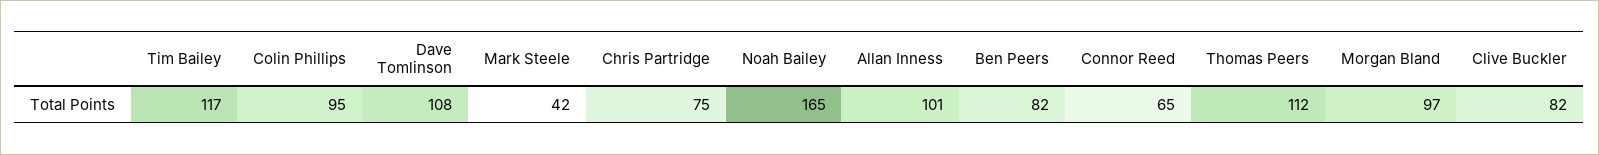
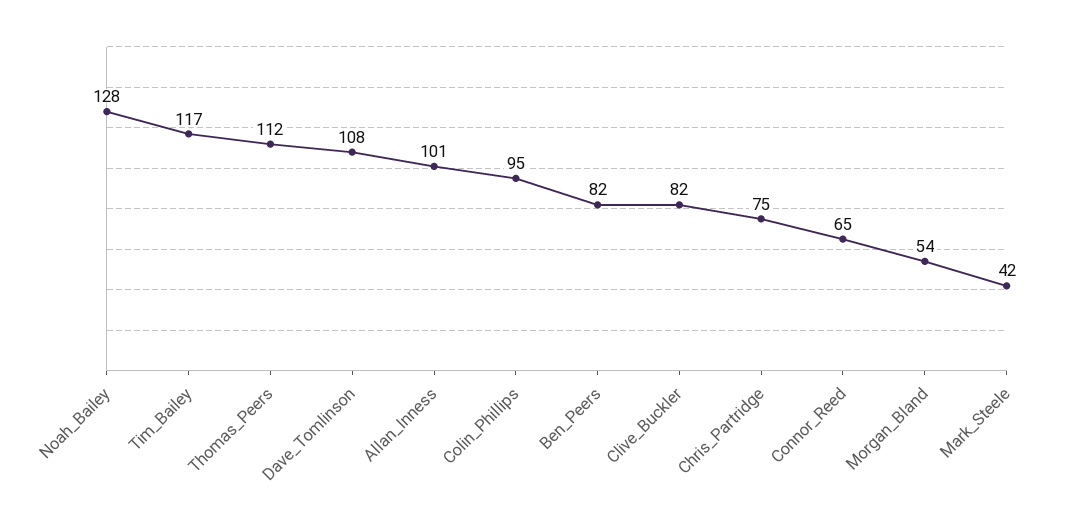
Noah Bailey: 165 -> 128
Morgan Bland: 97 -> 54

